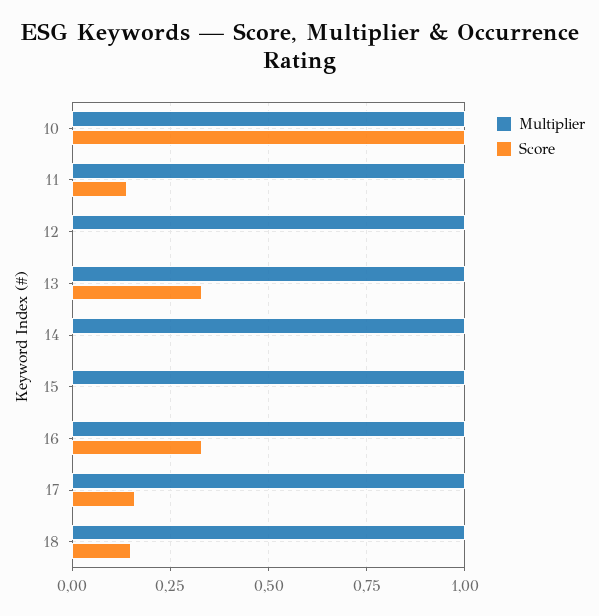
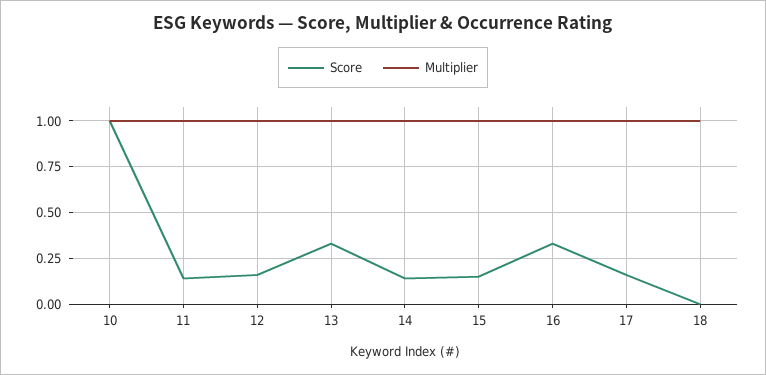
Score, 12: 0 -> 0.15
Score, 14: 0 -> 0.15
Score, 15: 0 -> 0.15
Score, 18: 0.15 -> 0

